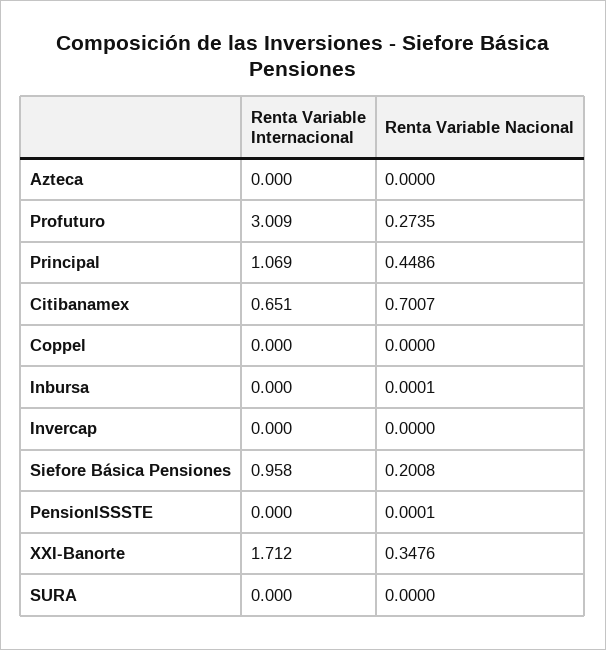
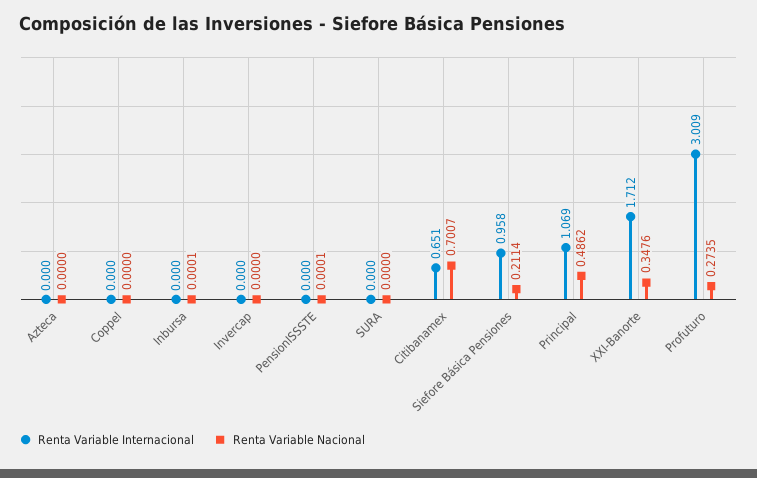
Renta Variable Nacional, Principal: 0.4486 -> 0.4862
Renta Variable Nacional, Siefore Básica Pensiones: 0.2008 -> 0.2114

